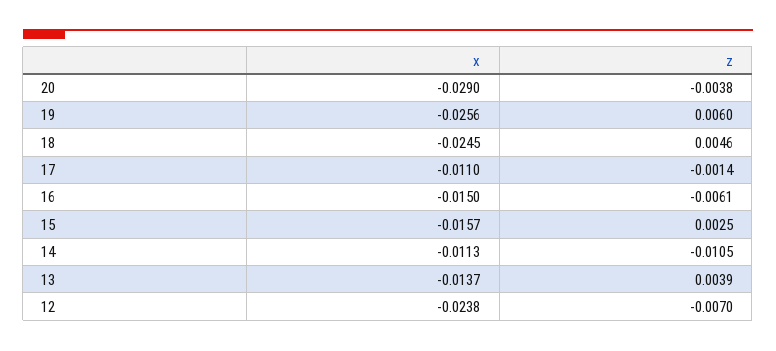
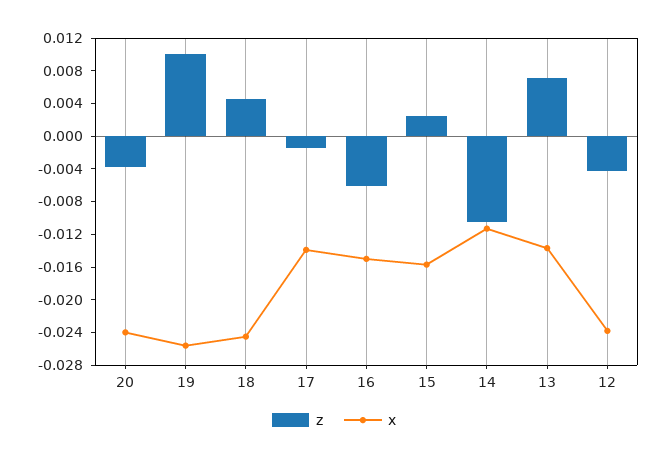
x, 20: -0.029 -> -0.024
z, 19: 0.006 -> 0.01
x, 17: -0.011 -> -0.014
z, 13: 0.0039 -> 0.007
z, 12: -0.007 -> -0.004

